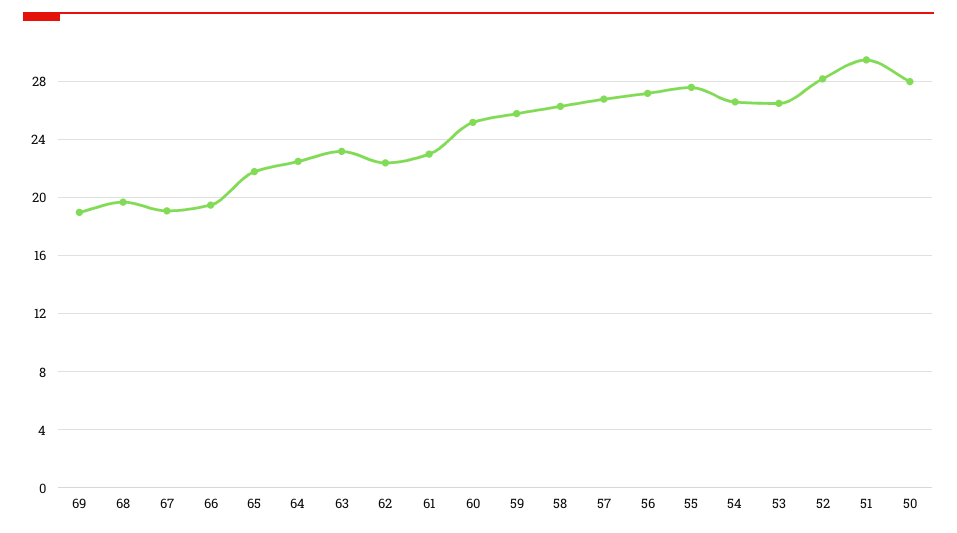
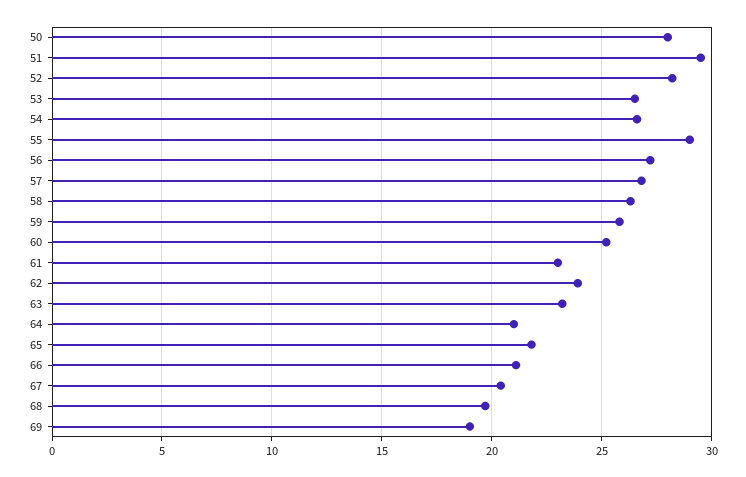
67: 19 -> 20.5
66: 19.5 -> 21
64: 22.5 -> 21
62: 22.5 -> 24
55: 27.5 -> 29

